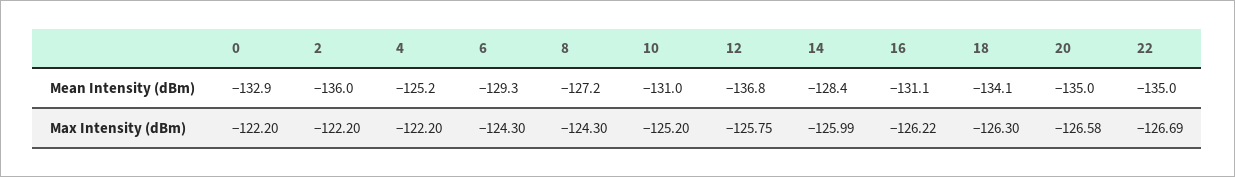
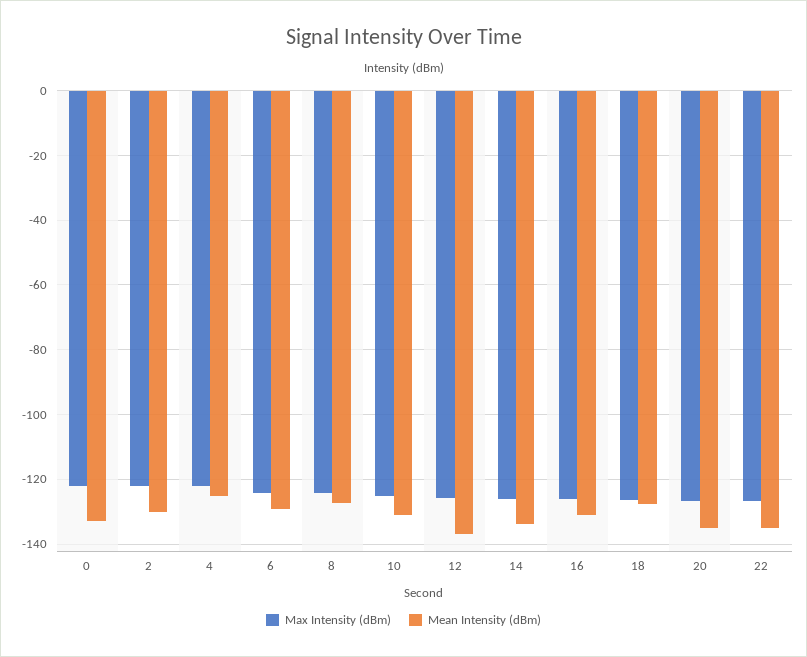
Mean Intensity (dBm), 2: -136 -> -130
Mean Intensity (dBm), 14: -128.4 -> -134
Mean Intensity (dBm), 18: -134.1 -> -128

